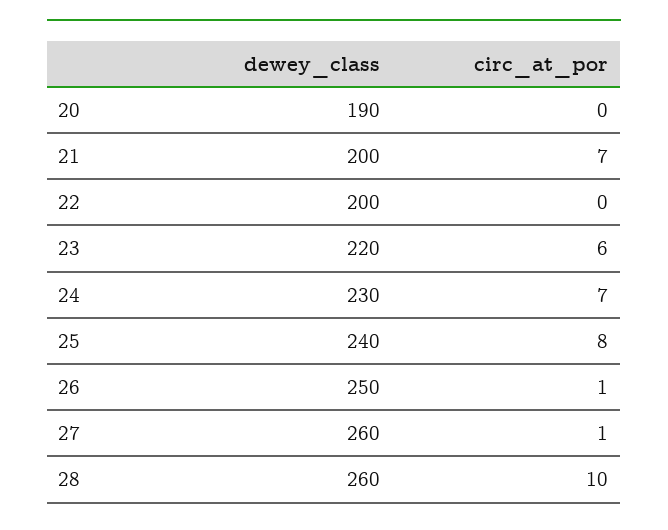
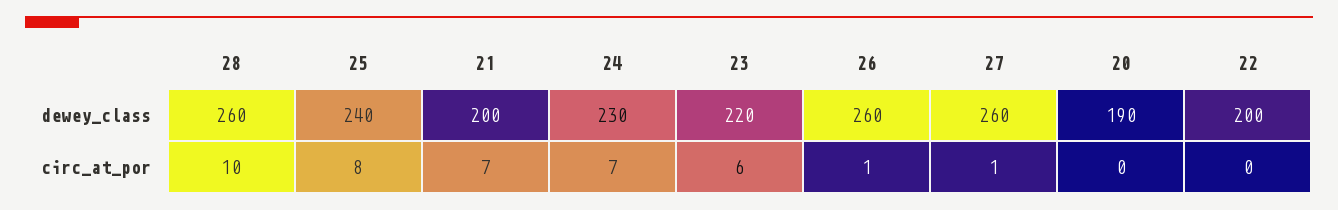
dewey_class, 26: 250 -> 260

